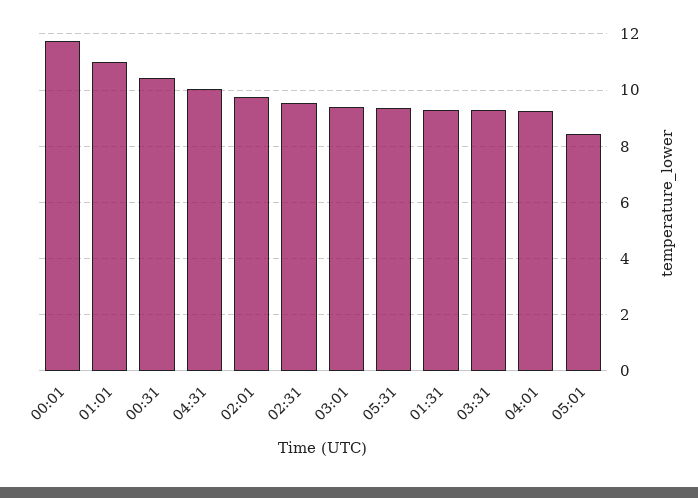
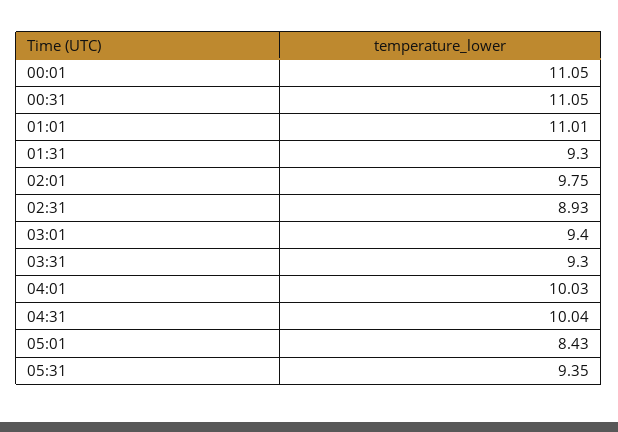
00:01: 11.75 -> 11.05
00:31: 10.5 -> 11.05
02:31: 9.5 -> 8.93
04:01: 9.25 -> 10.03

